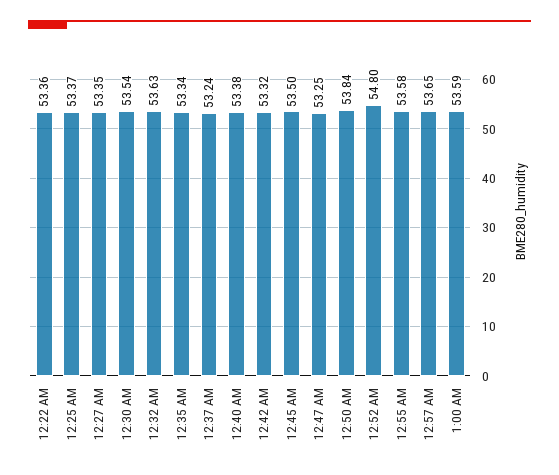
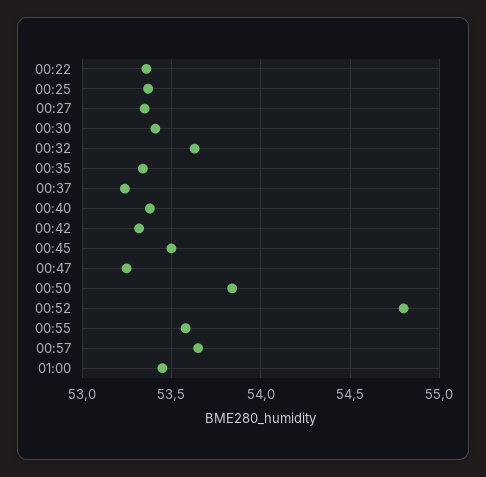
12:30 AM: 53.54 -> 53.4
1:00 AM: 53.59 -> 53.45

